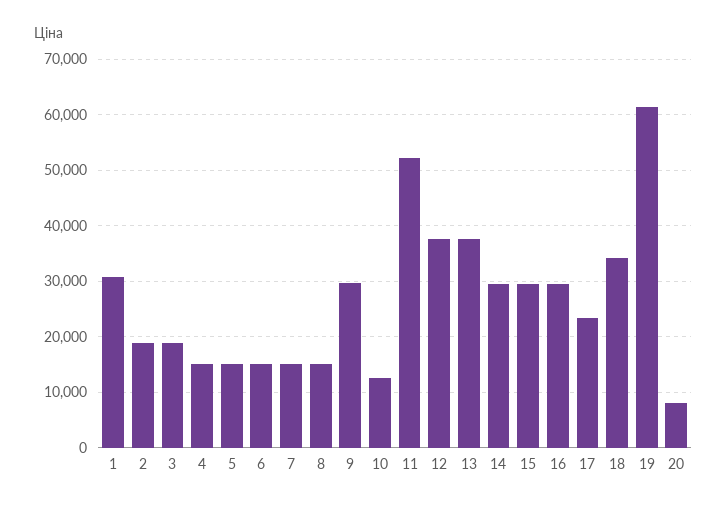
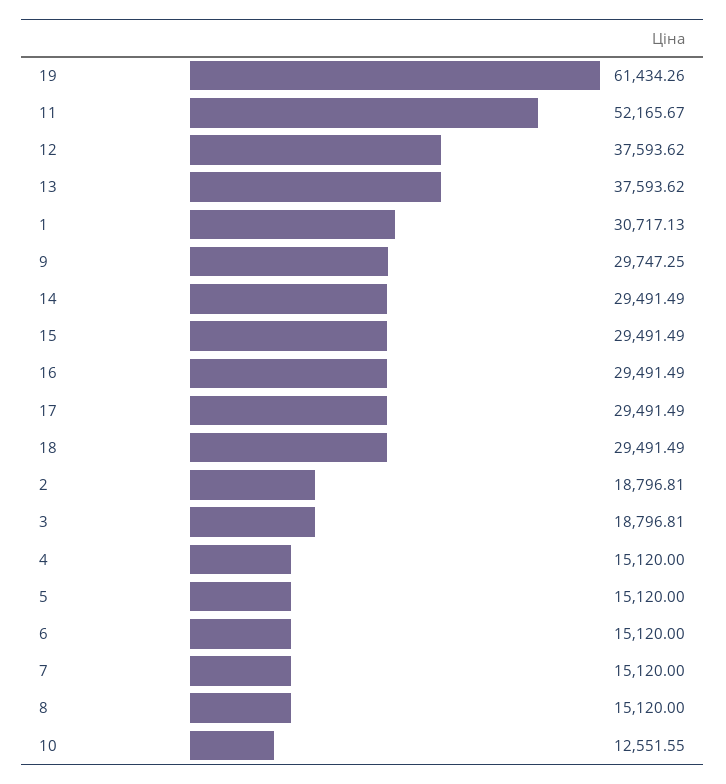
17: 24000 -> 29491.49
18: 34000 -> 29491.49
20: 8000 -> none

